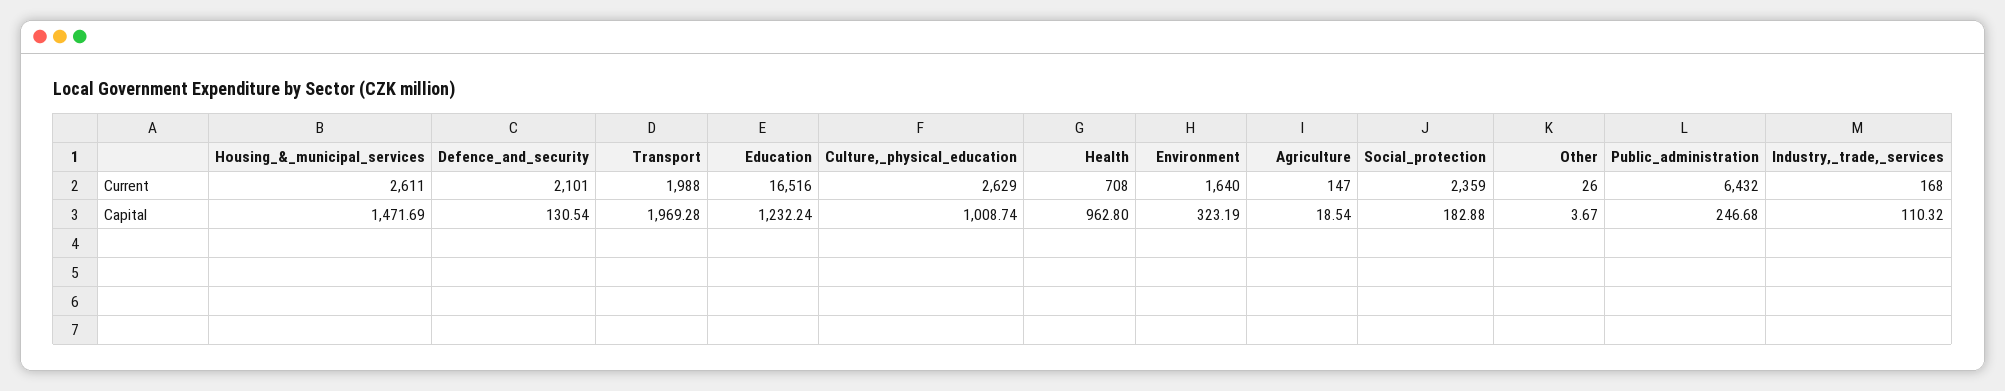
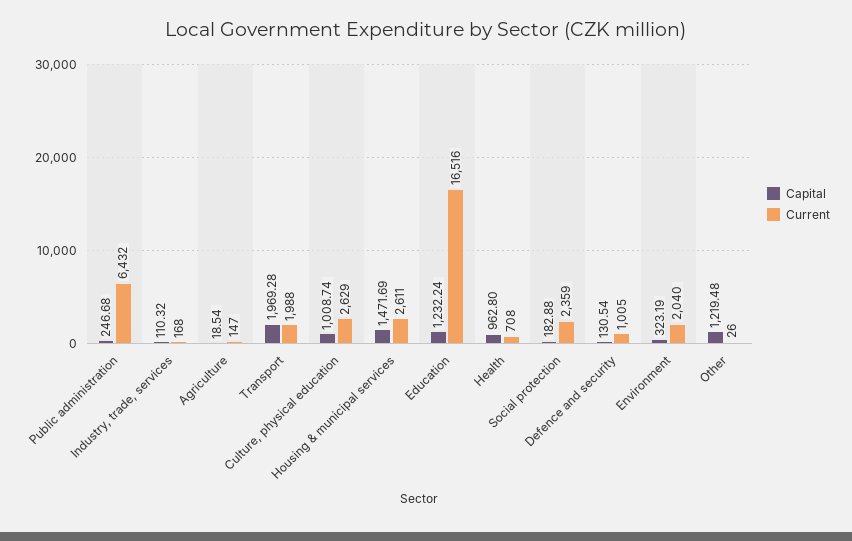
Current, Defence_and_security: 2101 -> 1005
Current, Environment: 1640 -> 2040
Capital, Other: 3.67 -> 1219.48

